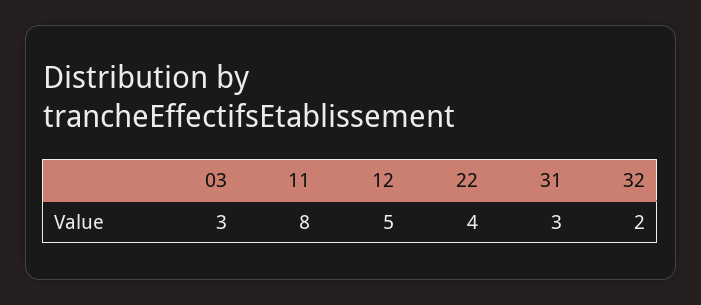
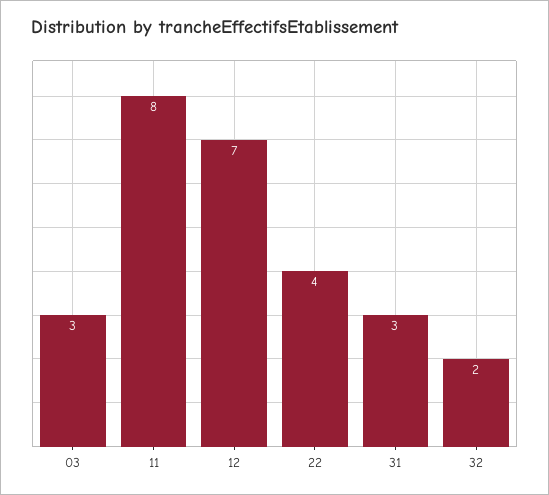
12: 5 -> 7

